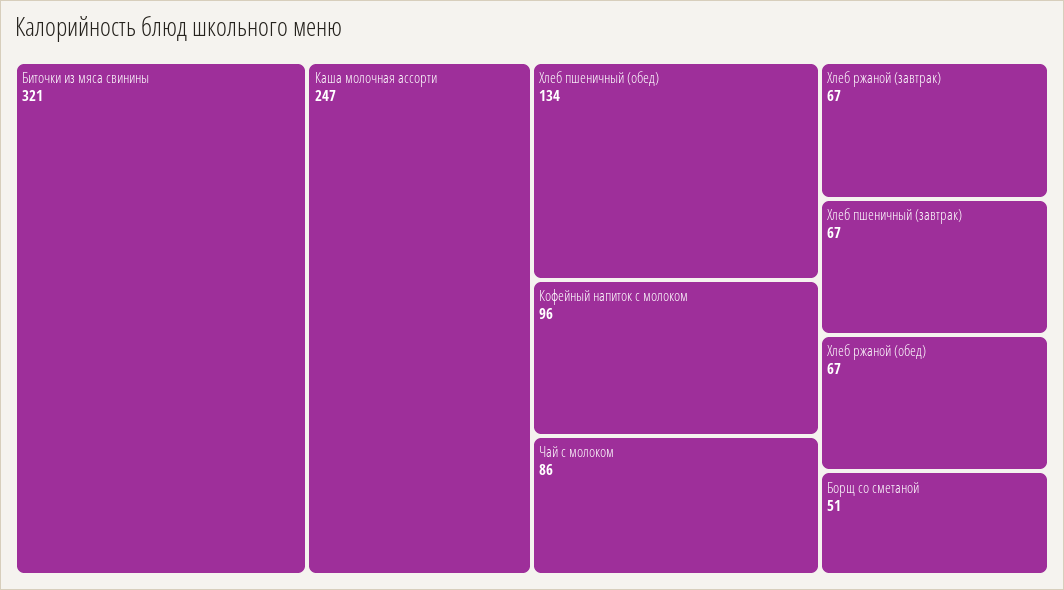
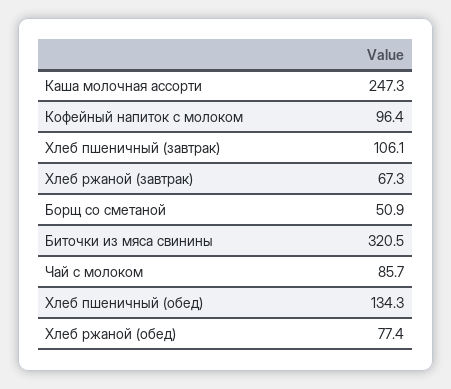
Хлеб пшеничный (завтрак): 67 -> 106.1
Хлеб ржаной (обед): 67 -> 77.4

